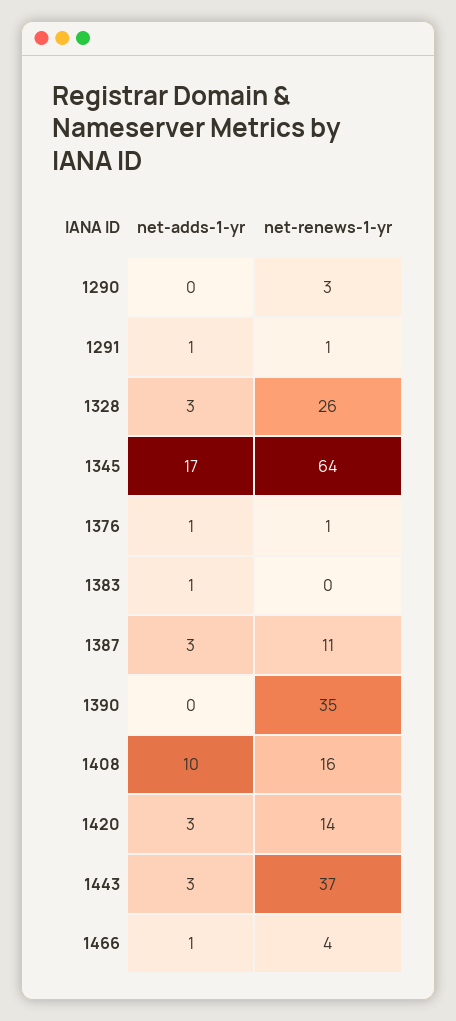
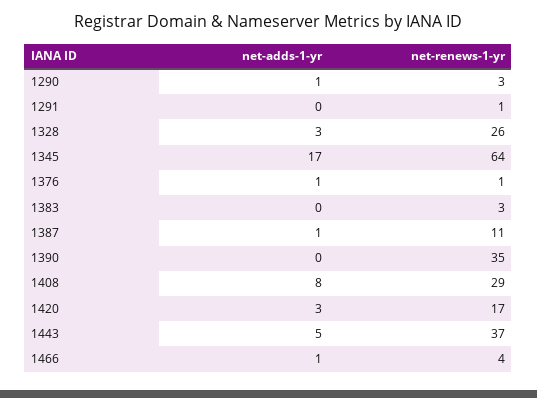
net-adds-1-yr, 1290: 0 -> 1
net-adds-1-yr, 1291: 1 -> 0
net-adds-1-yr, 1383: 1 -> 0
net-renews-1-yr, 1383: 0 -> 3
net-adds-1-yr, 1387: 3 -> 1
net-adds-1-yr, 1408: 10 -> 8
net-renews-1-yr, 1408: 16 -> 29
net-renews-1-yr, 1420: 14 -> 17
net-adds-1-yr, 1443: 3 -> 5

